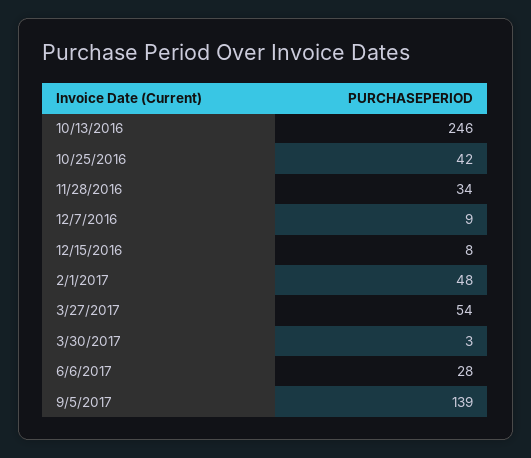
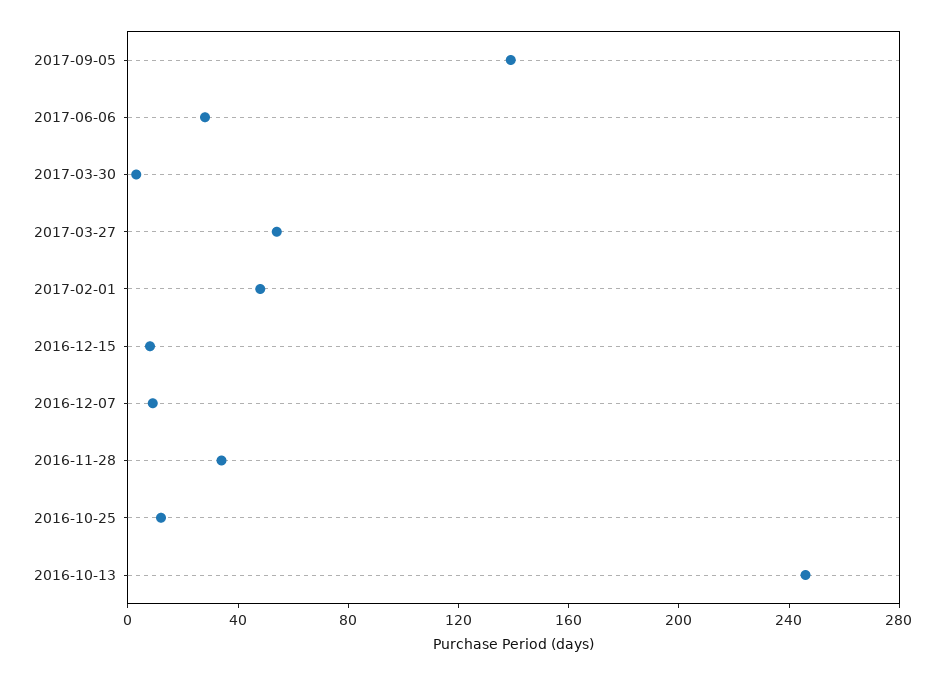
10/25/2016: 42 -> 10

